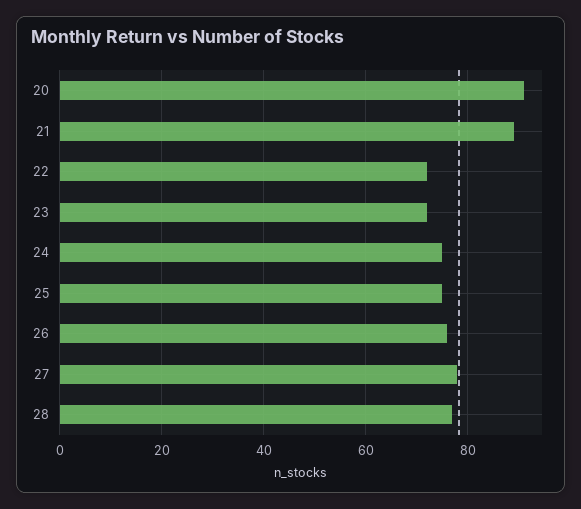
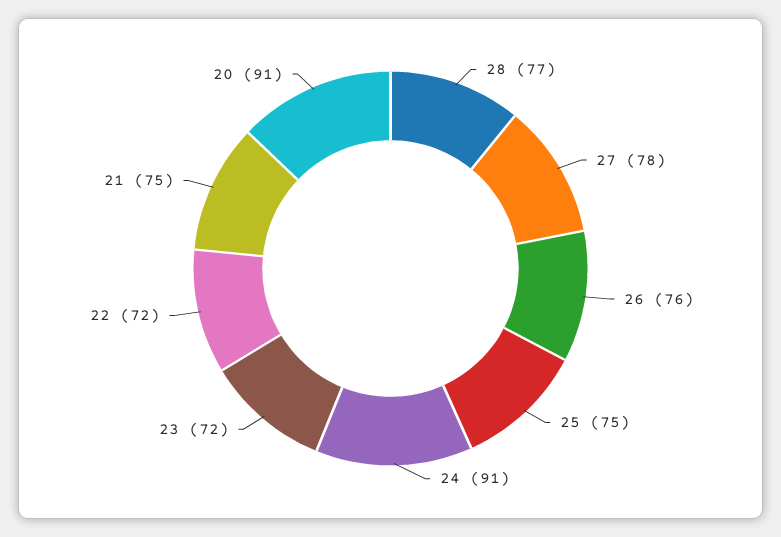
21: 90 -> 75
24: 75 -> 91

